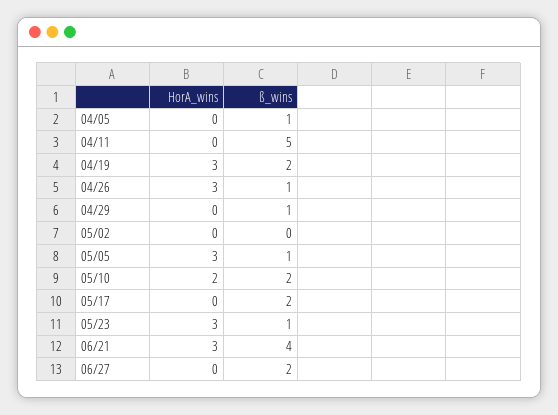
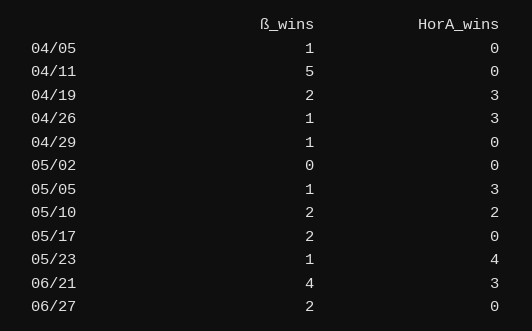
HorA_wins, 05/23: 3 -> 4

